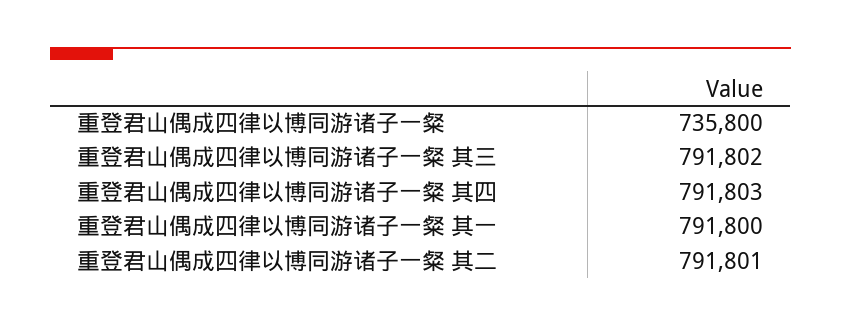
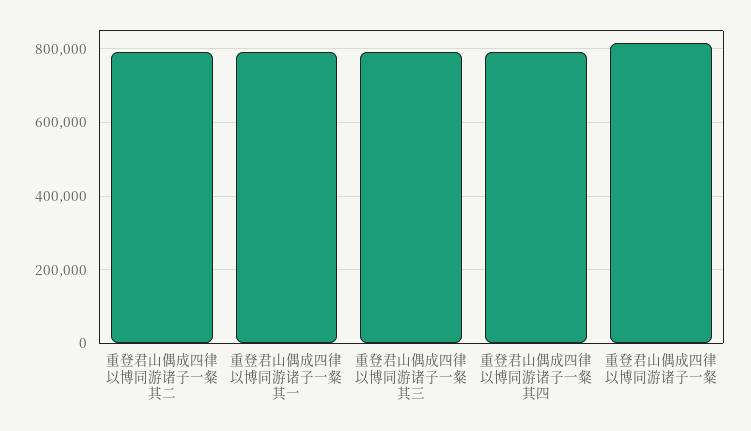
重登君山偶成四律以博同游诸子一粲: 735800 -> 820000

